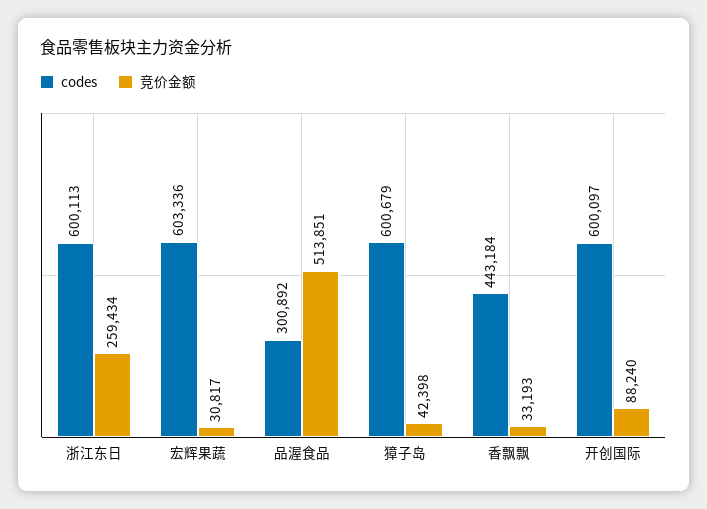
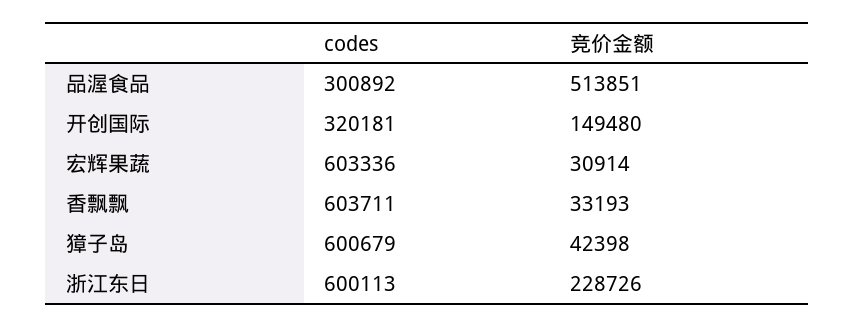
竞价金额, 浙江东日: 259434 -> 228726
竞价金额, 宏辉果蔬: 30817 -> 30914
codes, 香飘飘: 443184 -> 603711
codes, 开创国际: 600097 -> 320181
竞价金额, 开创国际: 88240 -> 149480

